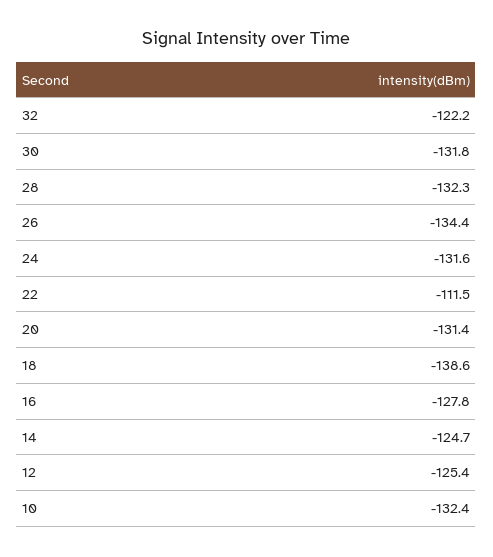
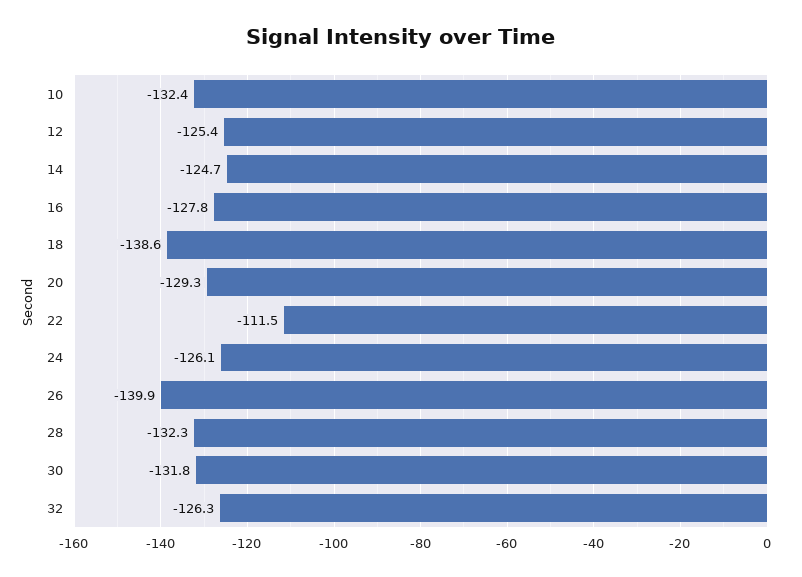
32: -122.2 -> -126.3
26: -134.4 -> -139.9
24: -131.6 -> -126.1
20: -131.4 -> -129.3

